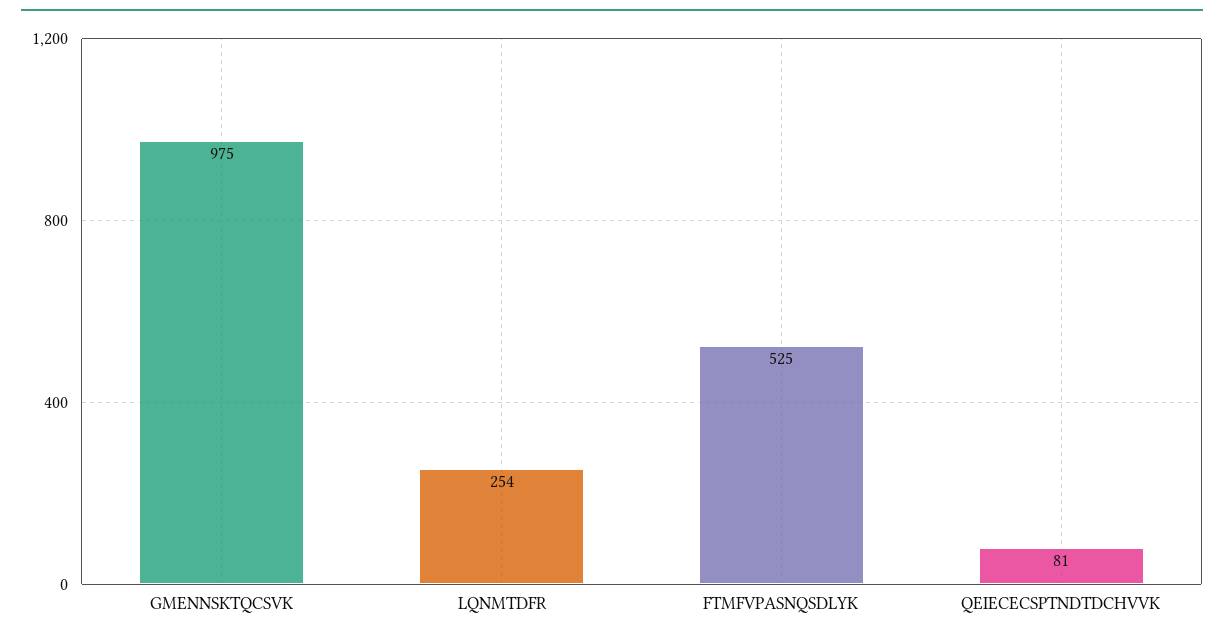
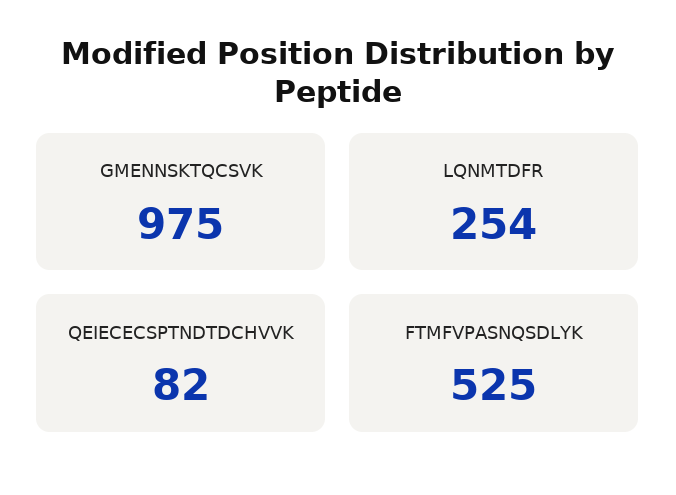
QEIECECSPTNDTDCHVVK: 81 -> 82

